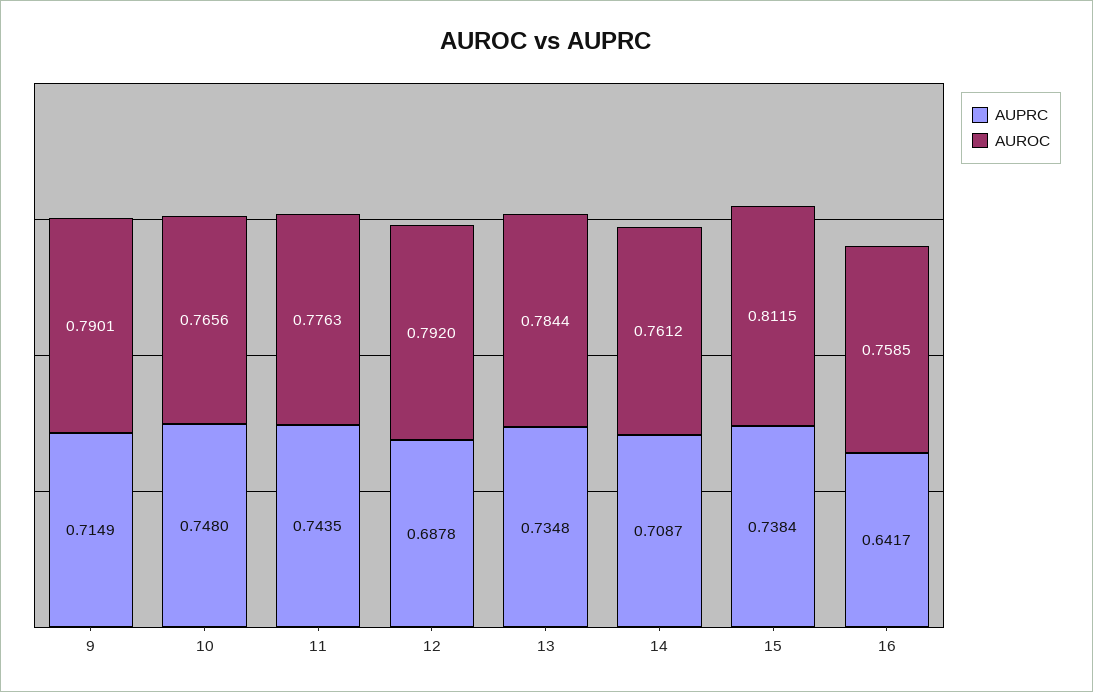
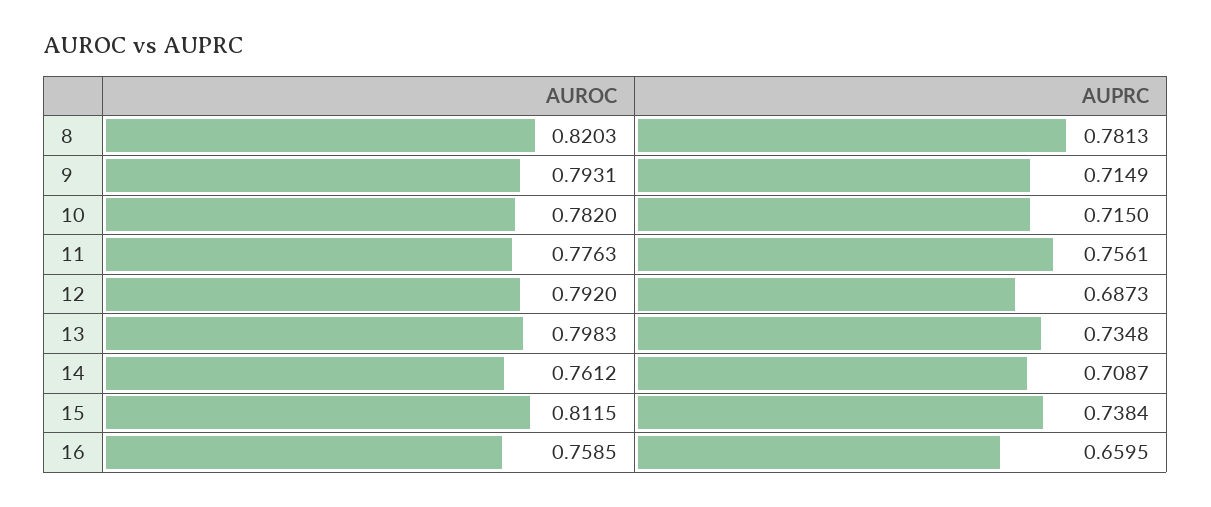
AUROC, 9: 0.7901 -> 0.7931
AUPRC, 10: 0.748 -> 0.715
AUROC, 10: 0.7656 -> 0.782
AUPRC, 11: 0.7435 -> 0.7561
AUPRC, 12: 0.6878 -> 0.6873
AUROC, 13: 0.7844 -> 0.7983
AUPRC, 16: 0.6417 -> 0.6595
AUROC, 8: none -> 0.8203
AUPRC, 8: none -> 0.7813

